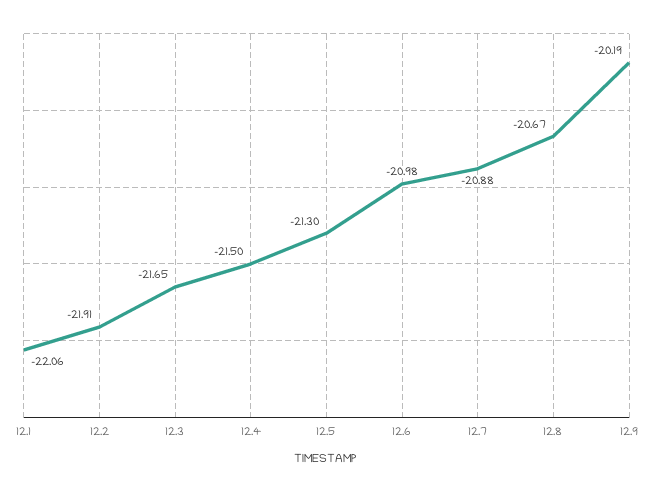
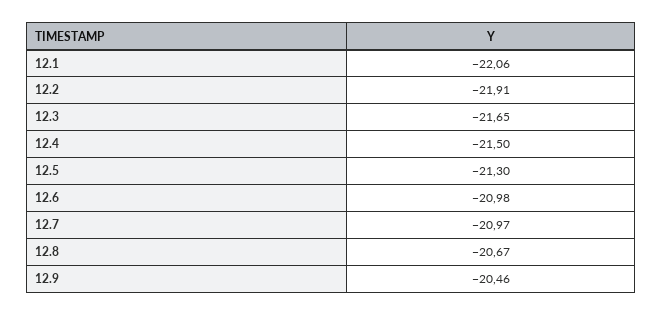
12.7: -20.88 -> -20.97
12.9: -20.19 -> -20.46

